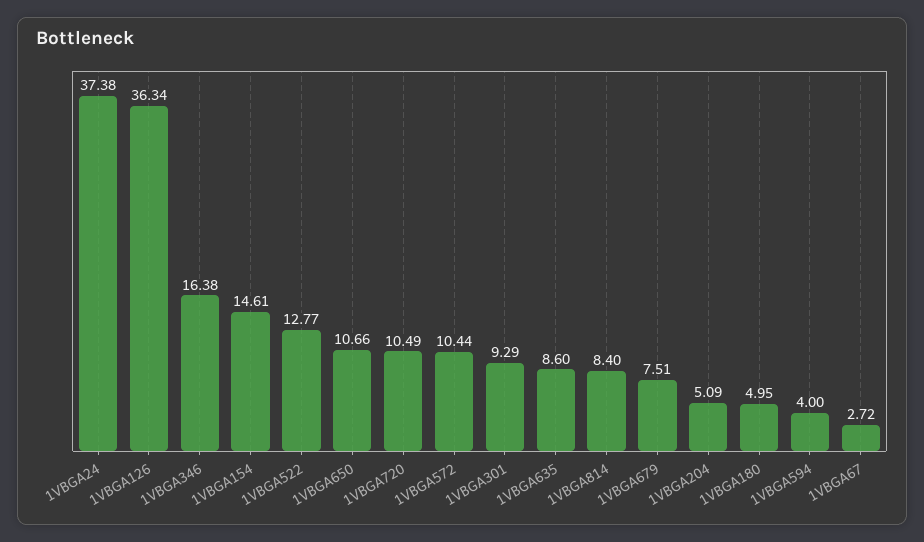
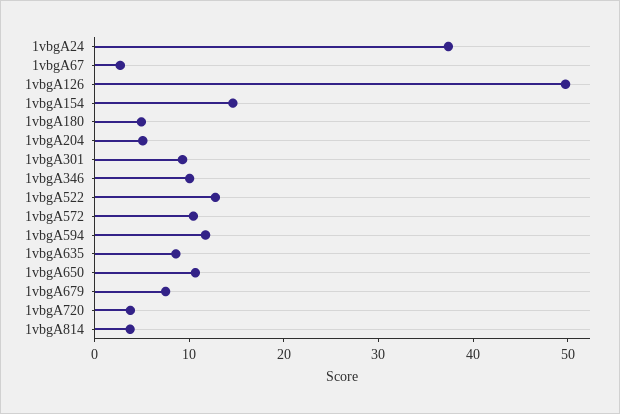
1VBGA126: 36.34 -> 50
1VBGA346: 16.38 -> 10
1VBGA720: 10.49 -> 4
1VBGA814: 8.4 -> 4
1VBGA594: 4 -> 12

